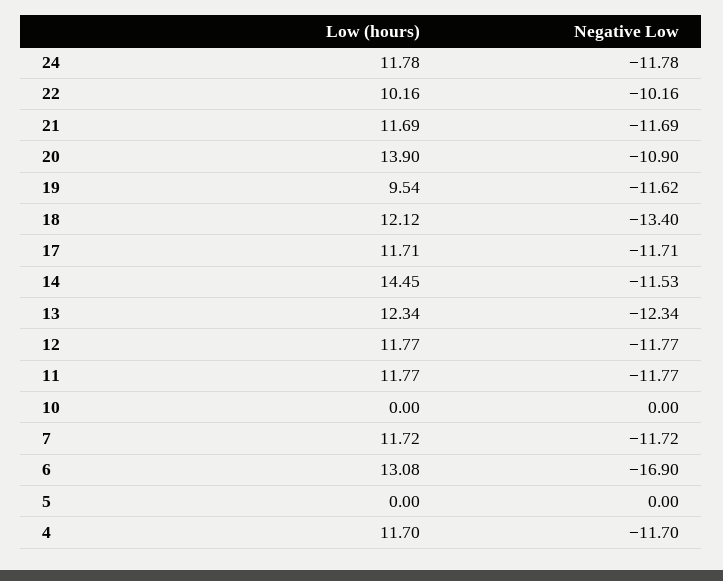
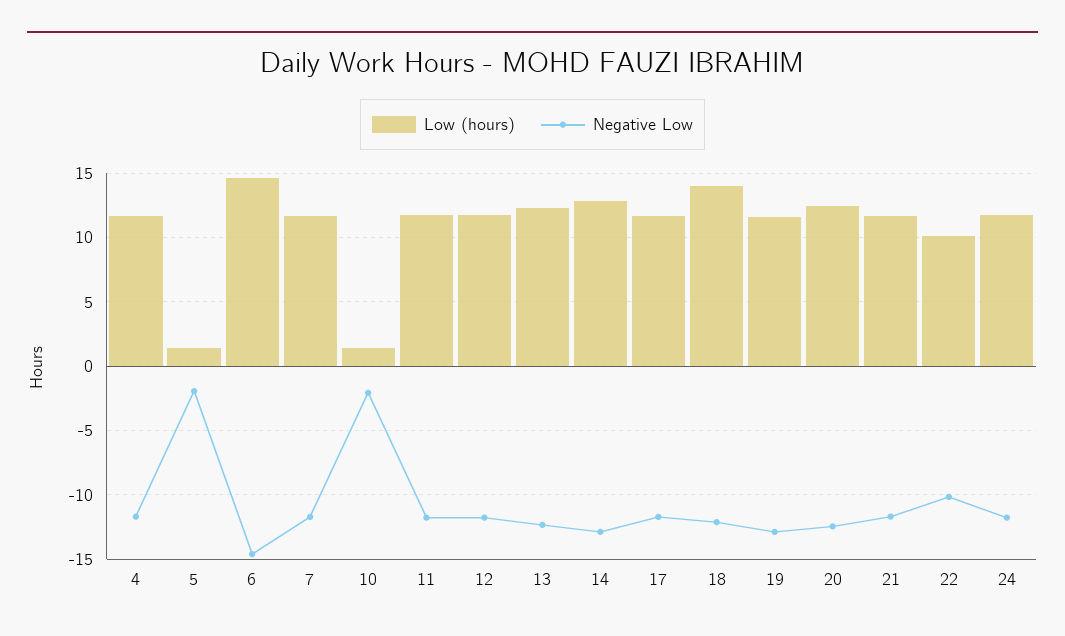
Low (hours), 20: 13.9 -> 12.5
Negative Low, 20: -10.9 -> -12.5
Low (hours), 19: 9.54 -> 11.5
Negative Low, 19: -11.62 -> -13
Low (hours), 18: 12.12 -> 14
Negative Low, 18: -13.4 -> -12
Low (hours), 14: 14.45 -> 13
Negative Low, 14: -11.53 -> -13
Low (hours), 10: 0 -> 1.5
Negative Low, 10: 0 -> -2
Low (hours), 6: 13.08 -> 14.5
Negative Low, 6: -16.9 -> -14.5
Low (hours), 5: 0 -> 1.5
Negative Low, 5: 0 -> -2

